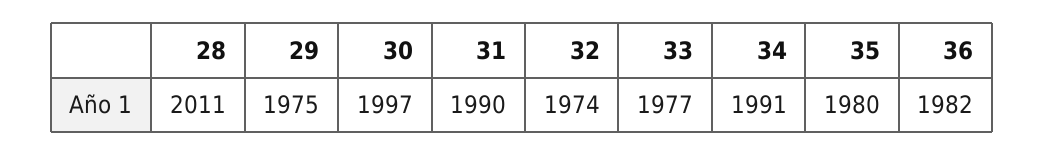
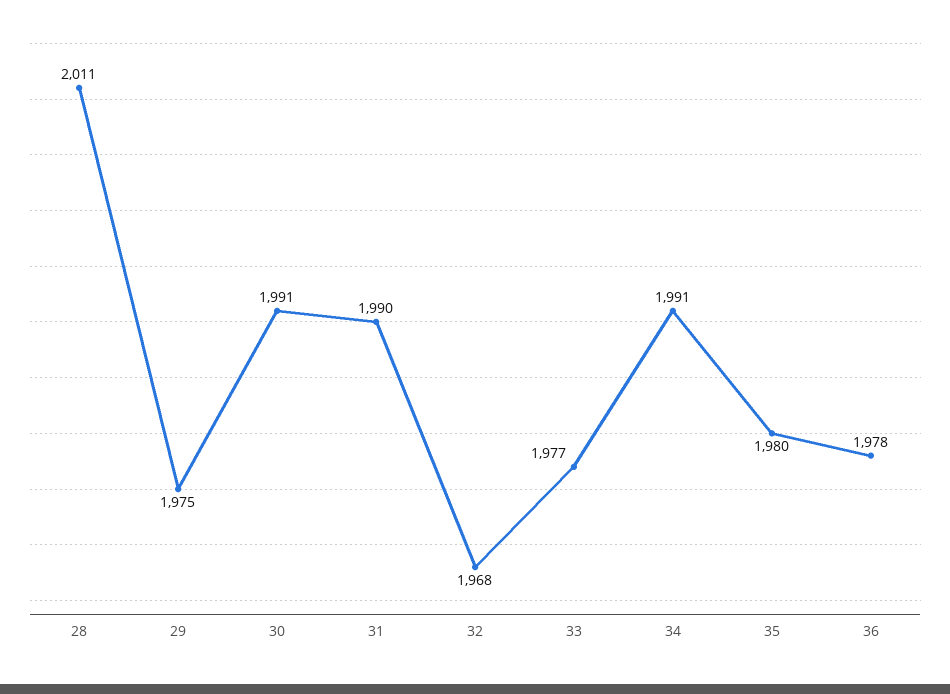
30: 1997 -> 1991
32: 1974 -> 1968
36: 1982 -> 1978

